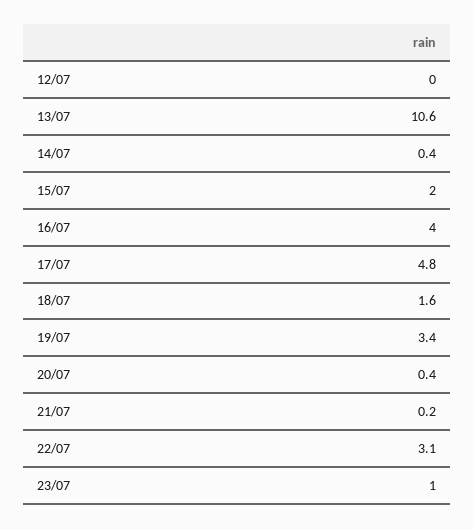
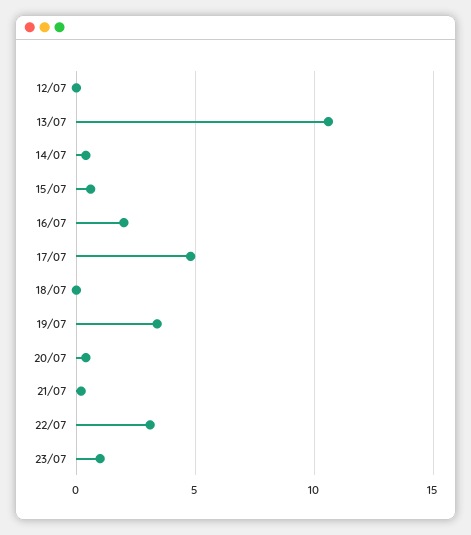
15/07: 2 -> 0.5
16/07: 4 -> 2
18/07: 1.6 -> 0

